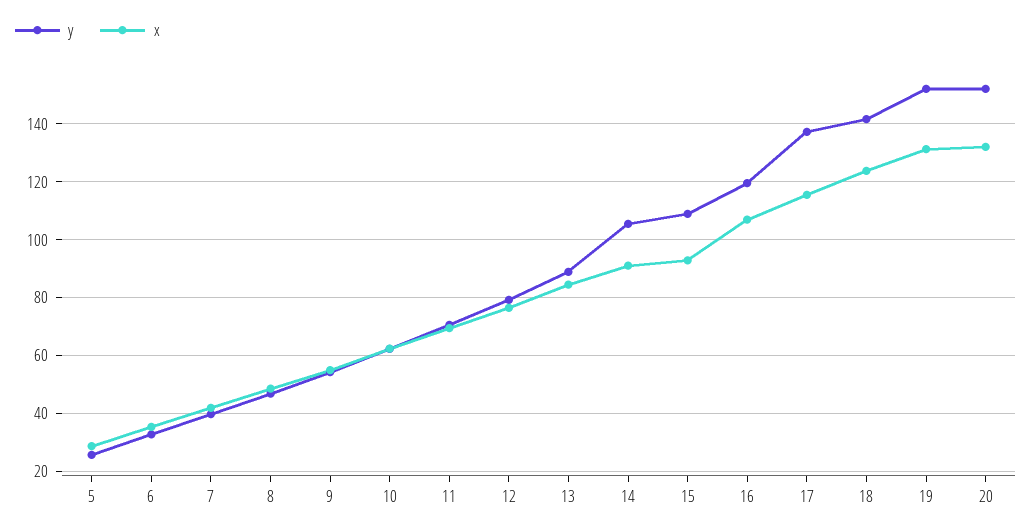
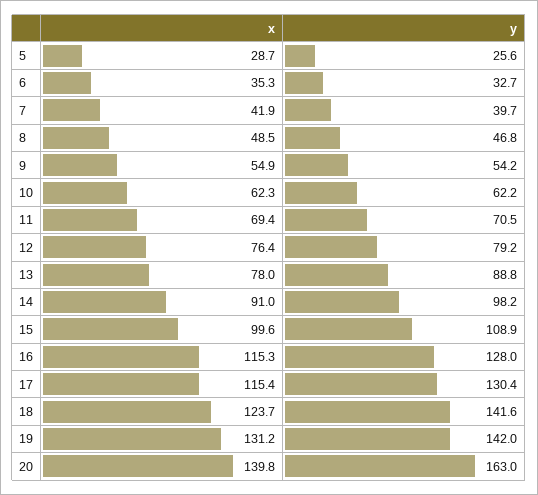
x, 13: 85 -> 78
y, 14: 105 -> 98.2
x, 15: 92.5 -> 99.6
y, 16: 120 -> 128
x, 16: 107.5 -> 115.3
y, 17: 137.5 -> 130.4
y, 19: 152.5 -> 142
y, 20: 152.5 -> 163
x, 20: 132.5 -> 139.8

